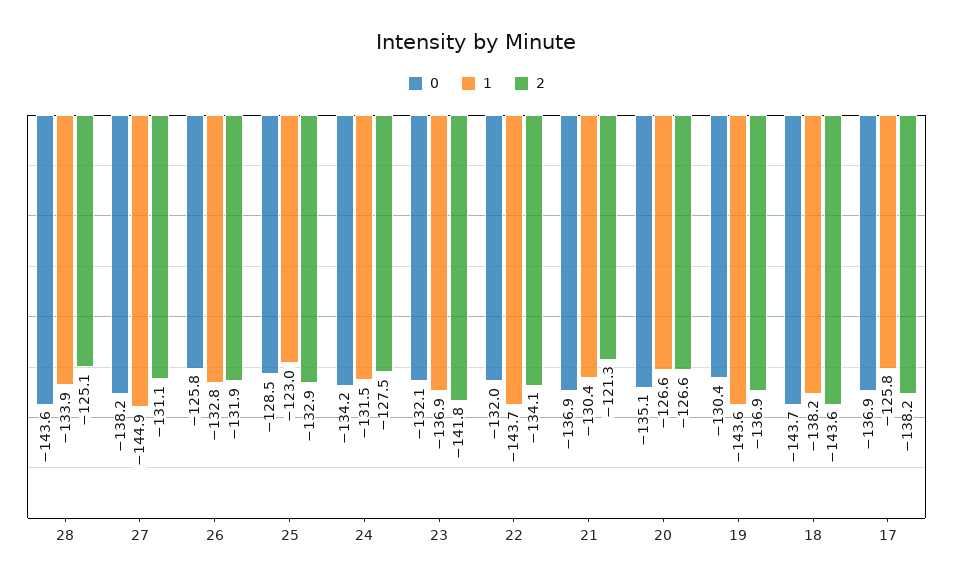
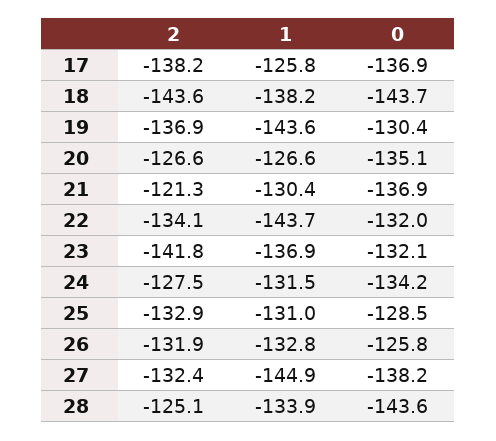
2, 27: -131.1 -> -132.4
1, 25: -123 -> -131

